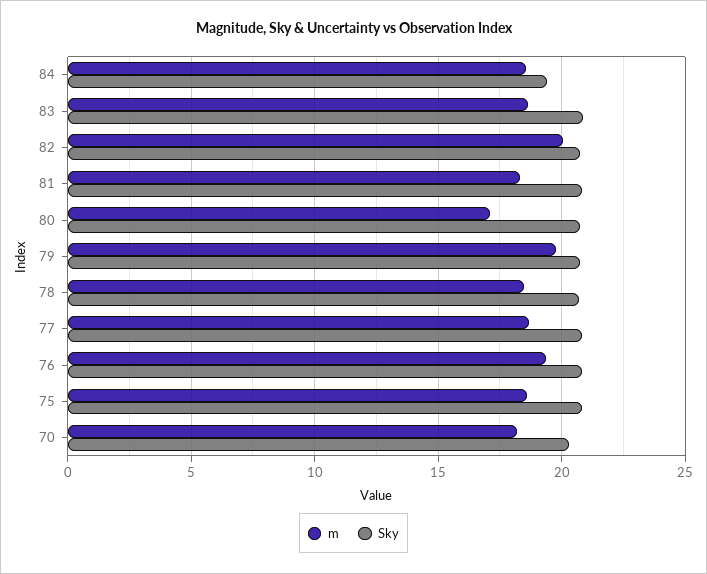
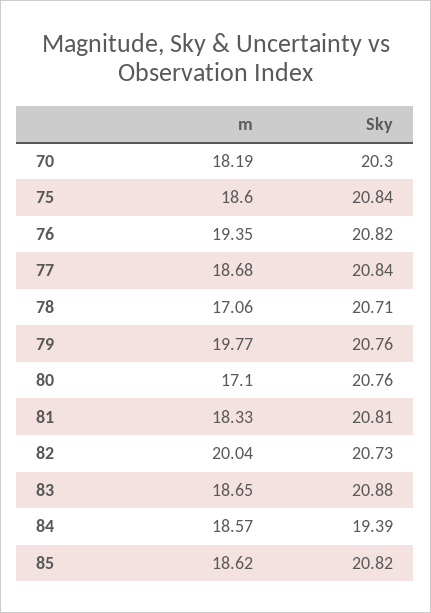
m, 78: 18.5 -> 17.06
m, 85: none -> 18.62
Sky, 85: none -> 20.82

